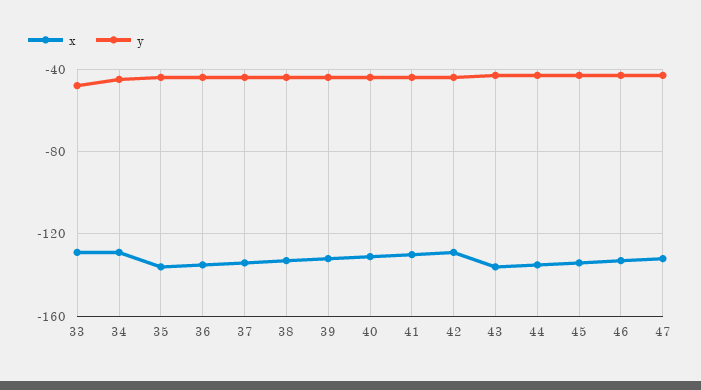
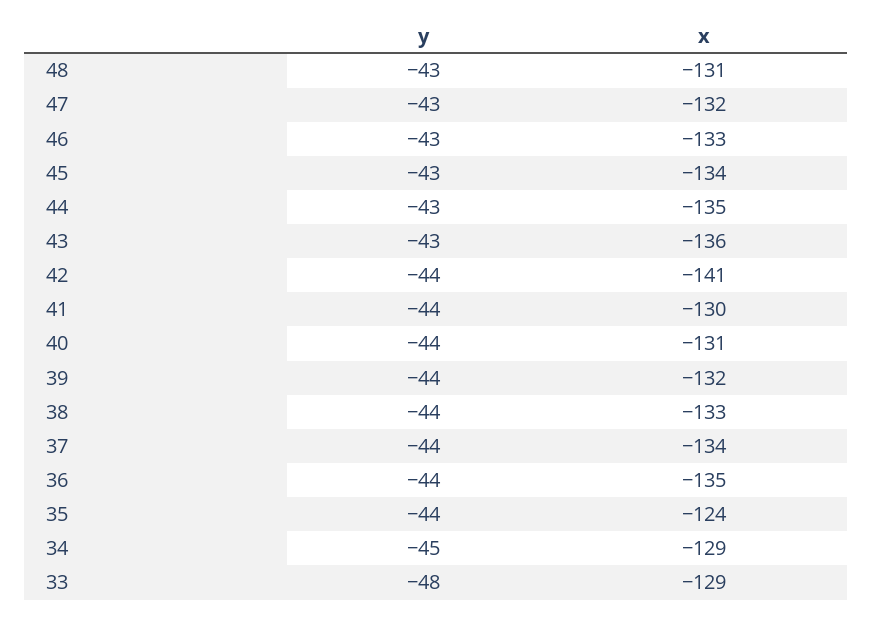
x, 35: -135 -> -124
x, 42: -130 -> -141
y, 48: none -> -43
x, 48: none -> -131

